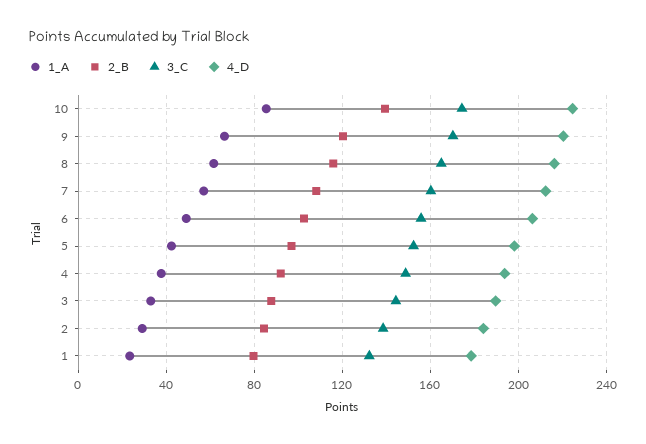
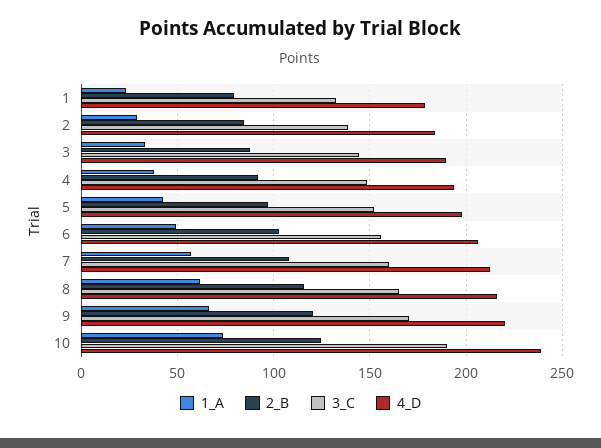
1_A, 10: 85 -> 75
2_B, 10: 140 -> 125
3_C, 10: 175 -> 190
4_D, 10: 225 -> 240

